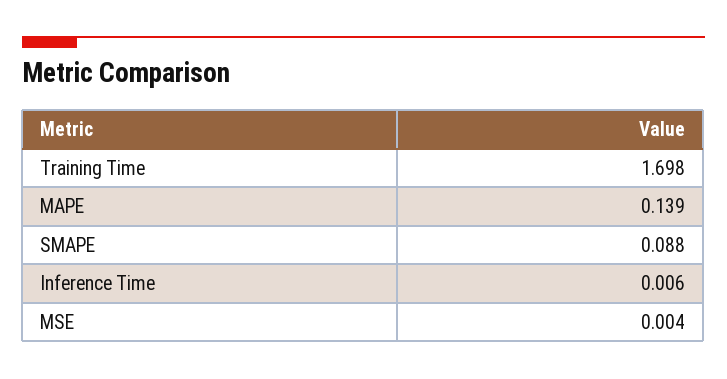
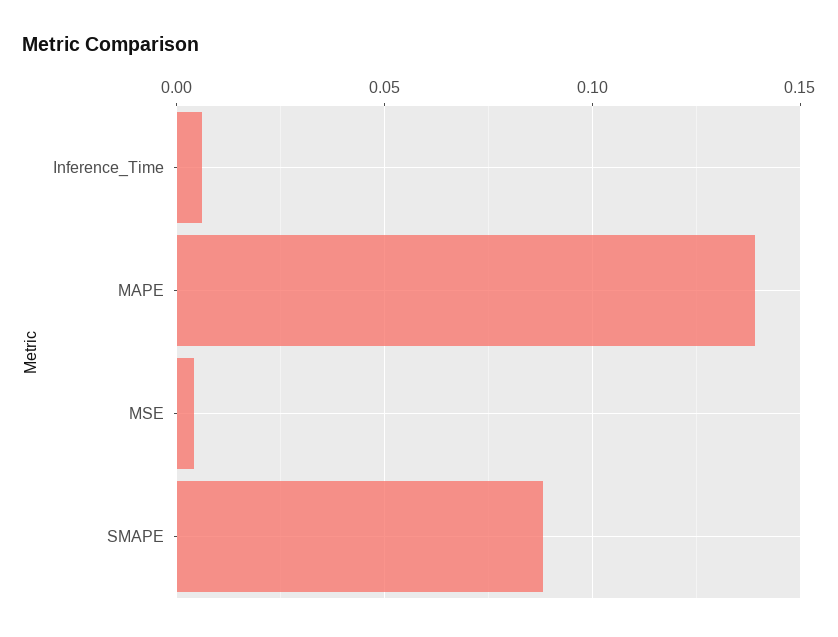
Training Time: 1.698 -> none

